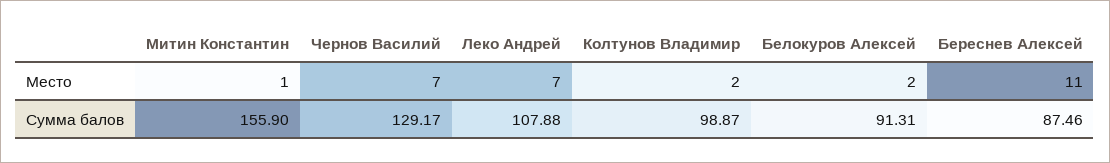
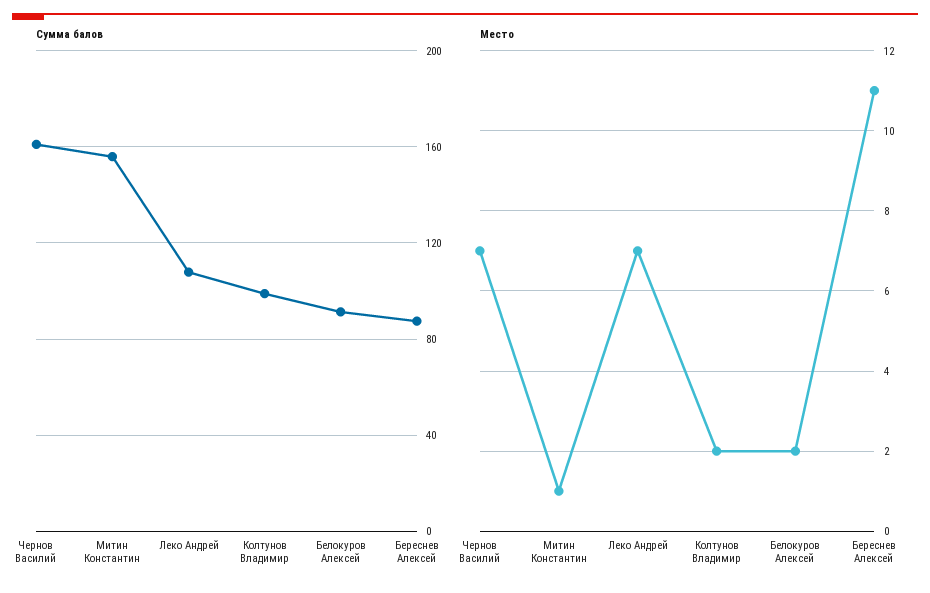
Сумма балов, Чернов Василий: 129.17 -> 160

